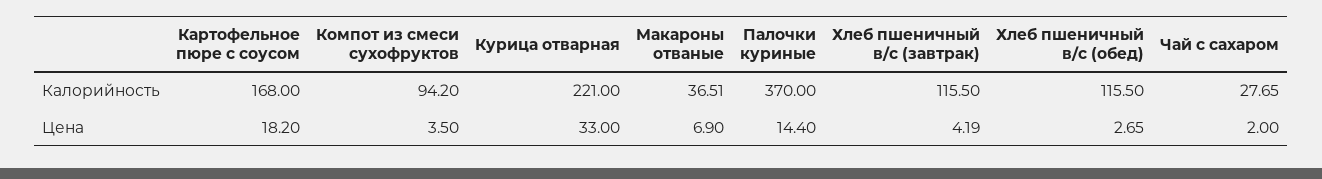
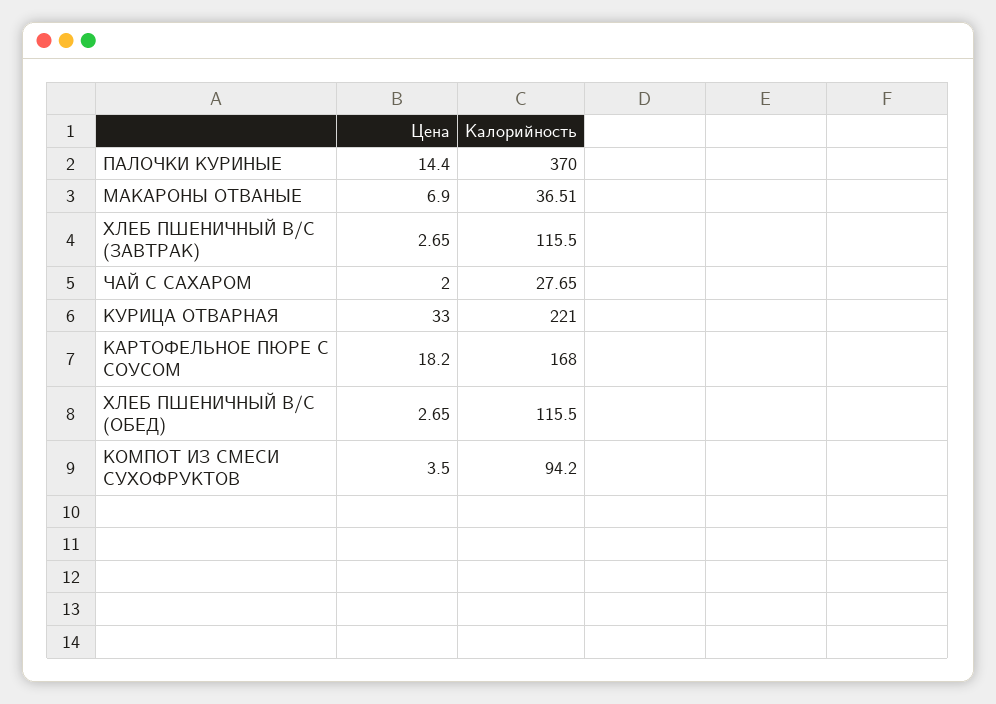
Хлеб пшеничный в/с (завтрак), Цена: 4.19 -> 2.65

